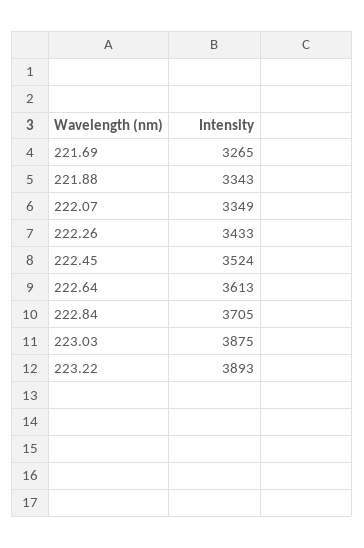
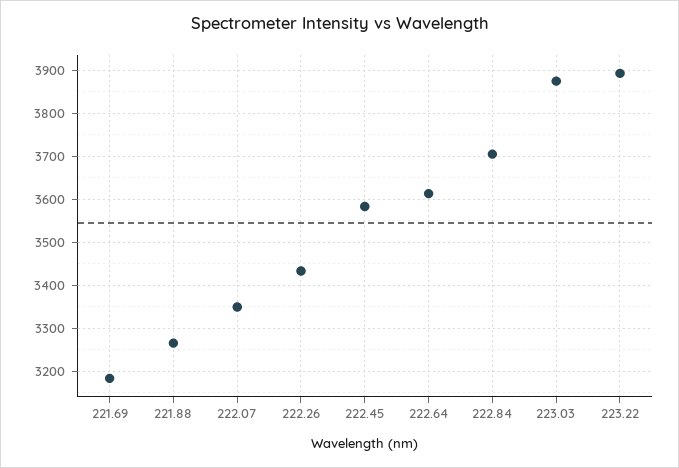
221.69: 3265 -> 3180
221.88: 3343 -> 3260
222.45: 3524 -> 3580

